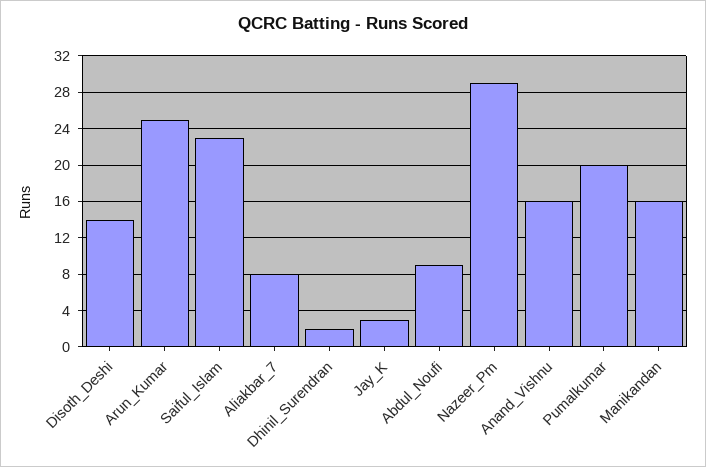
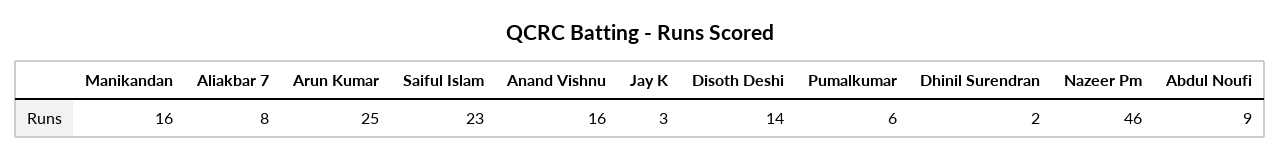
Nazeer_Pm: 29 -> 46
Pumalkumar: 20 -> 6

